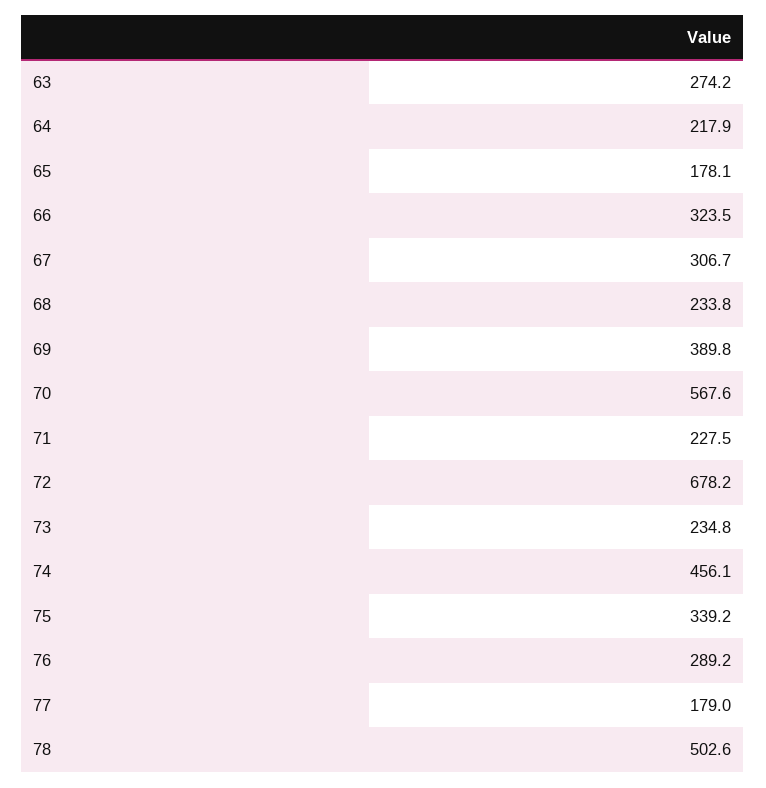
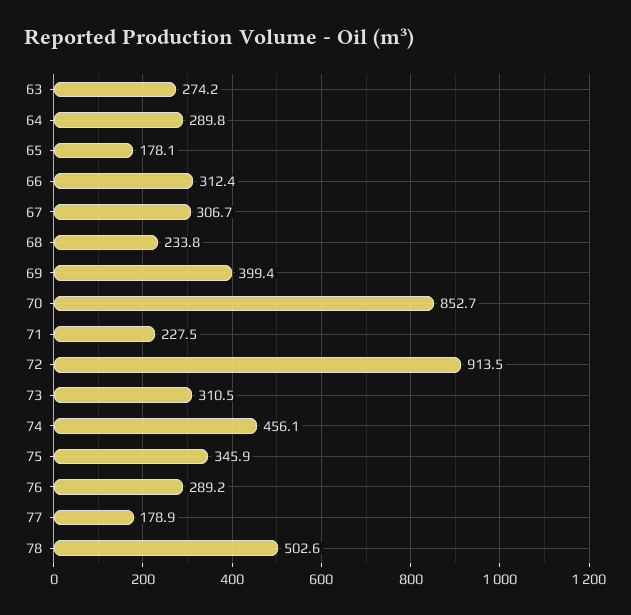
64: 217.9 -> 289.8
66: 323.5 -> 312.4
69: 389.8 -> 399.4
70: 567.6 -> 852.7
72: 678.2 -> 913.5
73: 234.8 -> 310.5
75: 339.2 -> 345.9
77: 179 -> 178.9

